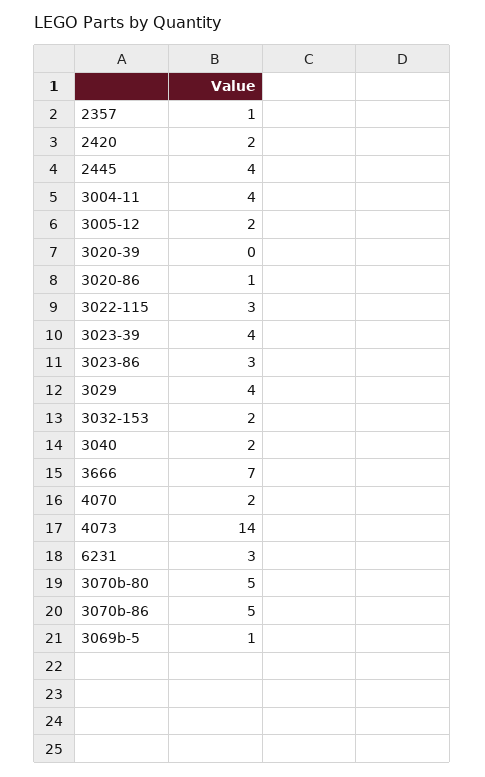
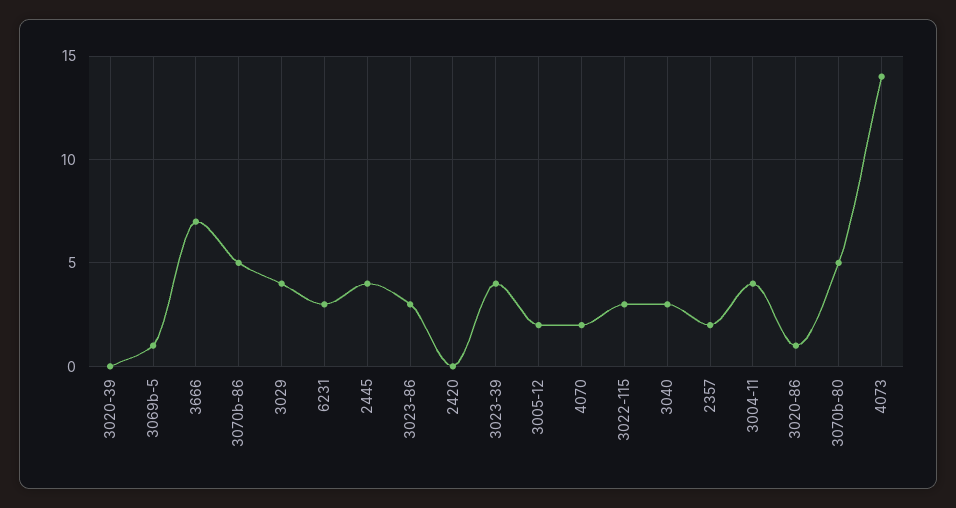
2357: 1 -> 2
2420: 2 -> 0
3032-153: 2 -> none
3040: 2 -> 3

